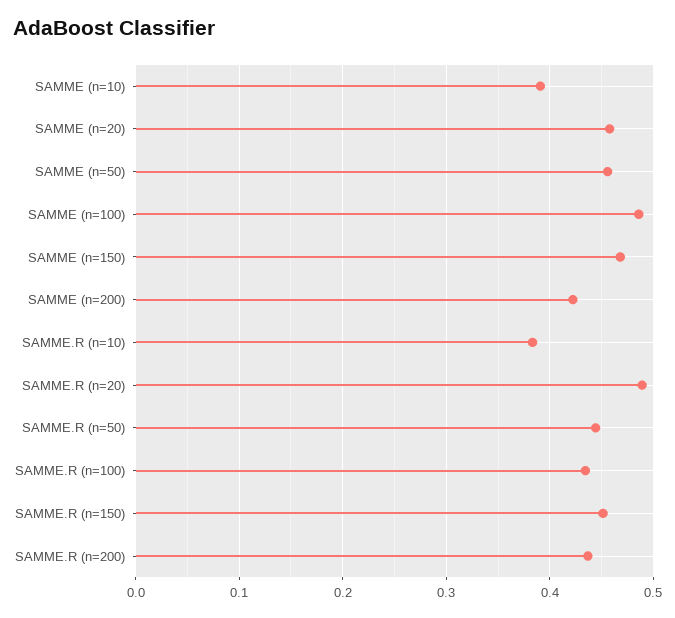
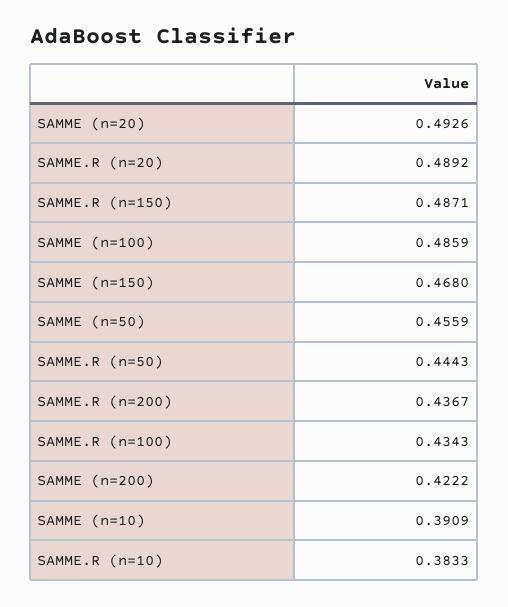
SAMME (n=20): 0.46 -> 0.4926
SAMME.R (n=150): 0.45 -> 0.4871

